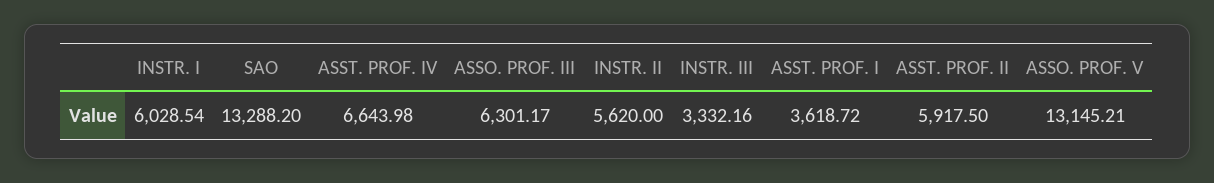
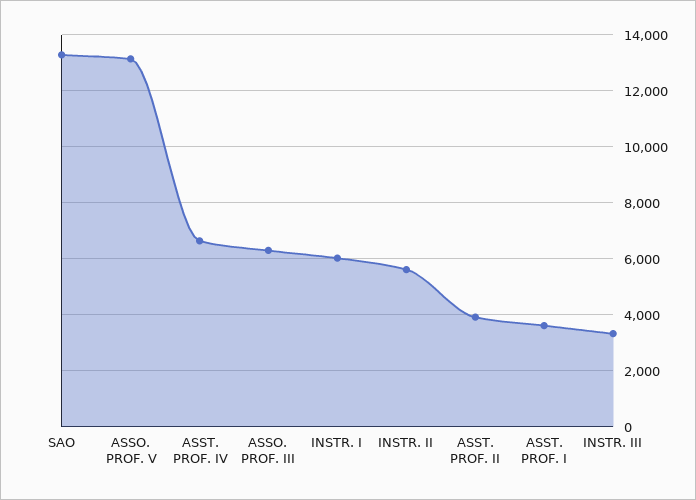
ASST. PROF. II: 5917.5 -> 4000

